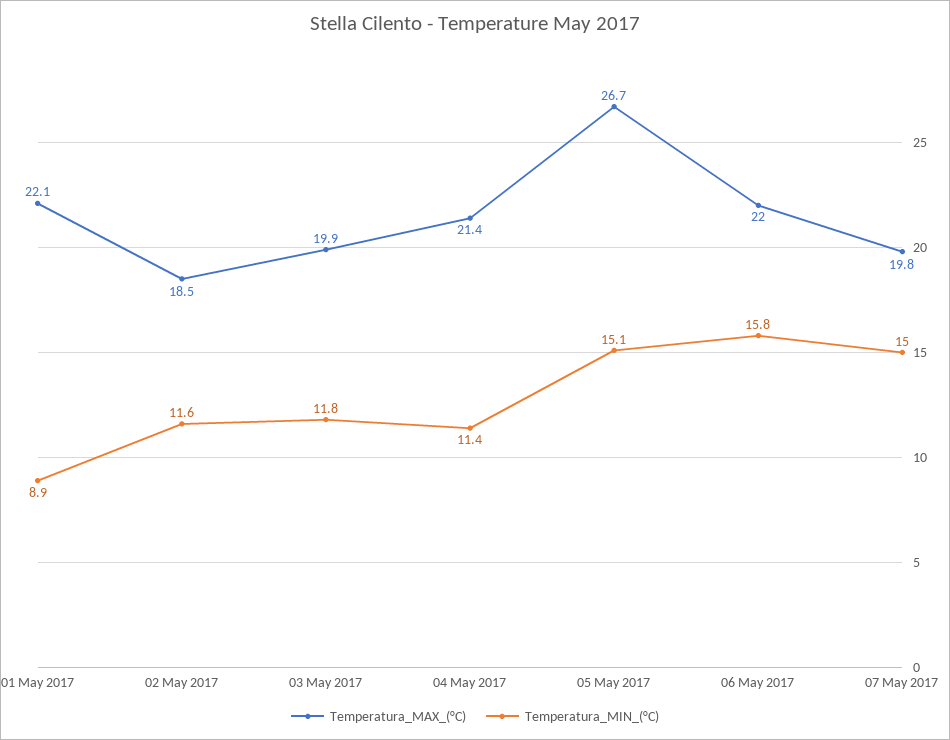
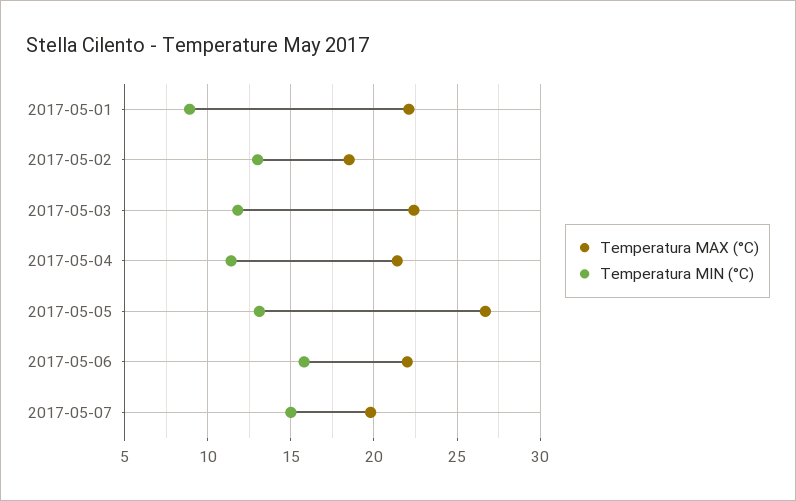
Temperatura_MIN_(°C), 02 May 2017: 11.6 -> 13
Temperatura_MAX_(°C), 03 May 2017: 19.9 -> 22.5
Temperatura_MIN_(°C), 05 May 2017: 15.1 -> 13

